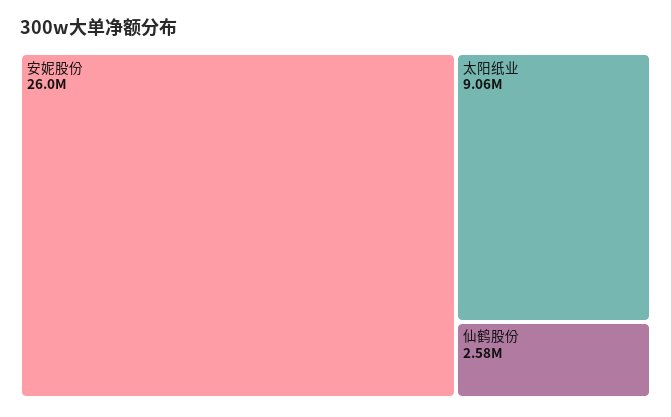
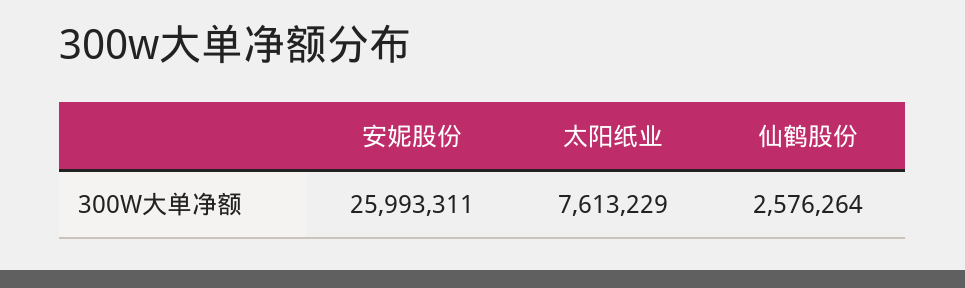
太阳纸业: 9060000 -> 7613229

